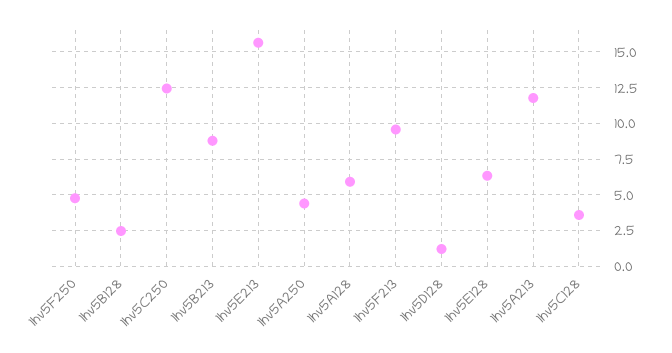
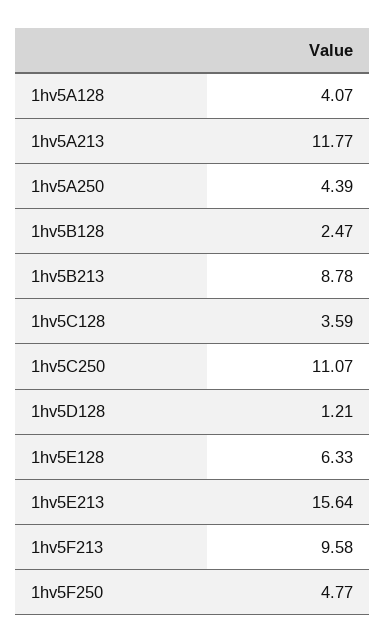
1hv5C250: 12.5 -> 11.07
1hv5A128: 6 -> 4.07

